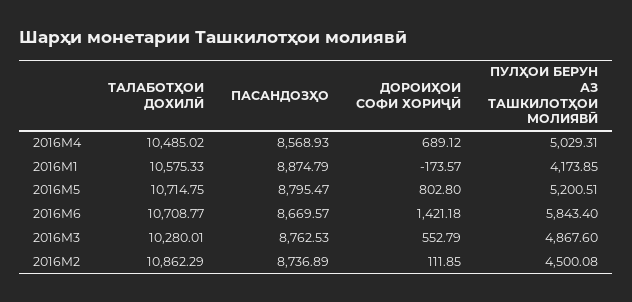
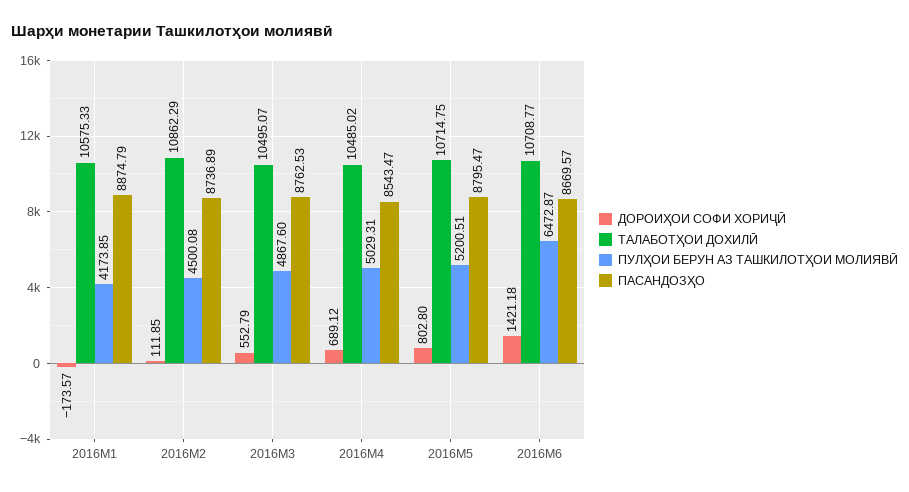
ПАСАНДОЗҲО, 2016M4: 8568.93 -> 8543.47
ПУЛҲОИ БЕРУН АЗ ТАШКИЛОТҲОИ МОЛИЯВӢ, 2016M6: 5843.4 -> 6472.87
ТАЛАБОТҲОИ ДОХИЛӢ, 2016M3: 10280.01 -> 10495.07

